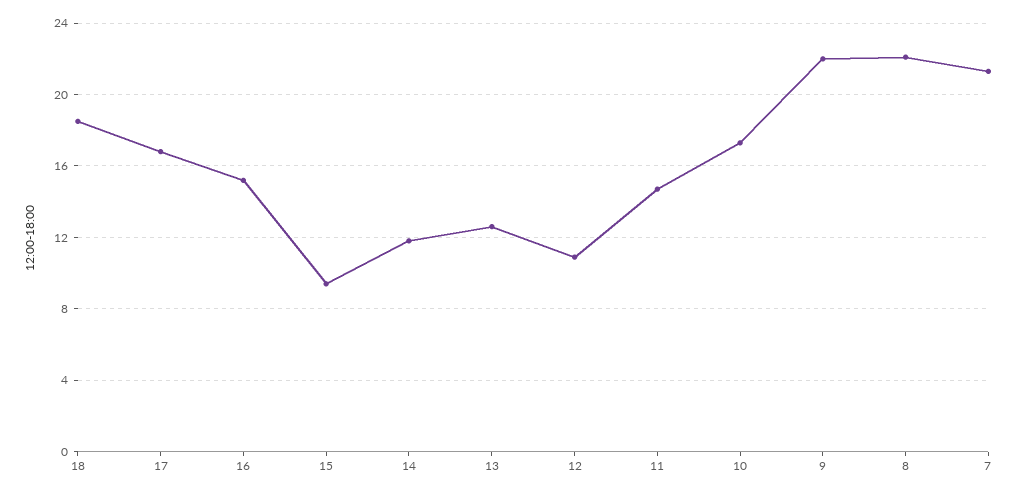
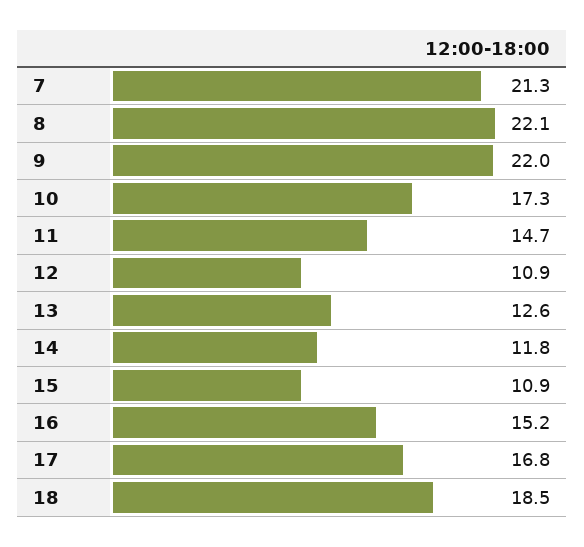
15: 9.5 -> 10.9

